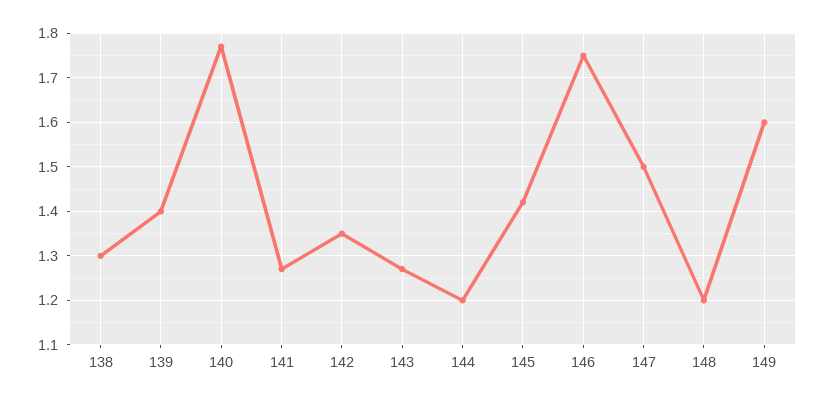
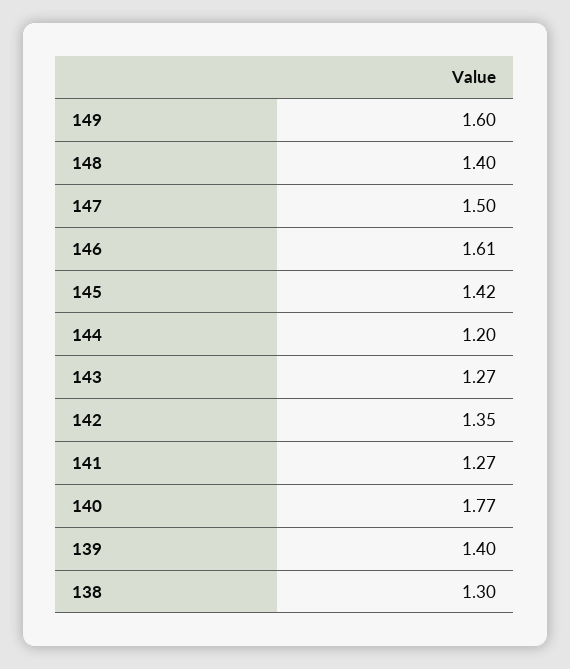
146: 1.75 -> 1.61
148: 1.2 -> 1.4

